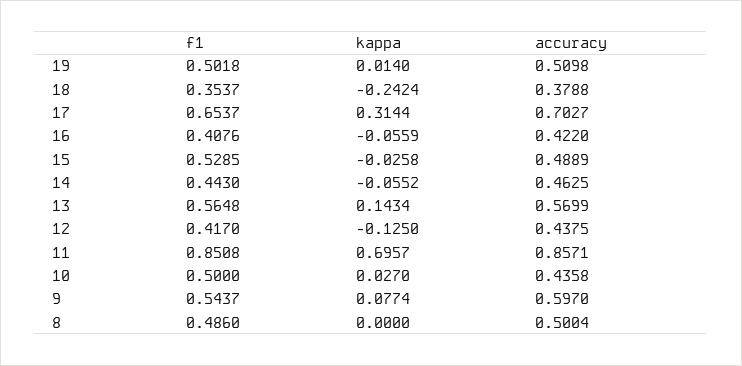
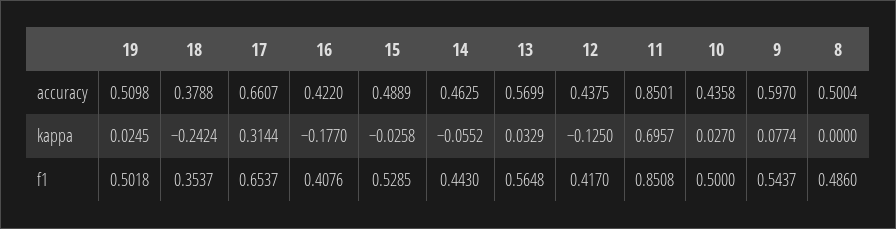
kappa, 19: 0.014 -> 0.0245
accuracy, 17: 0.7027 -> 0.6607
kappa, 16: -0.0559 -> -0.177
kappa, 13: 0.1434 -> 0.0329
accuracy, 11: 0.8571 -> 0.8501

